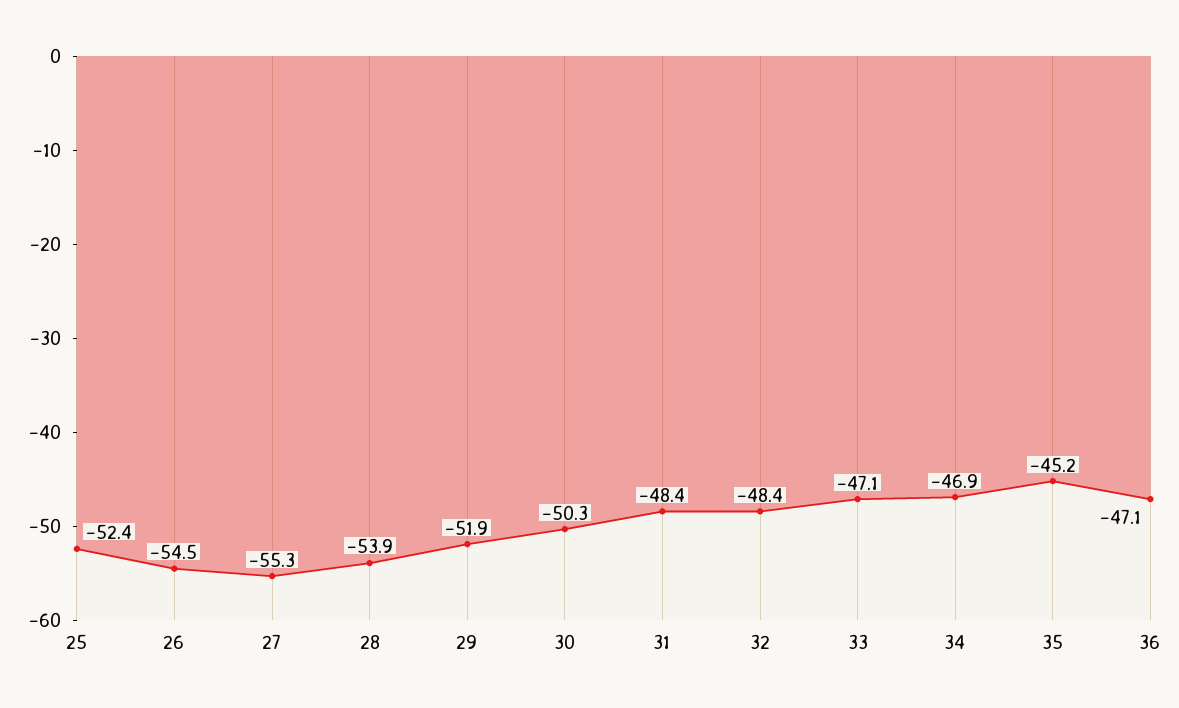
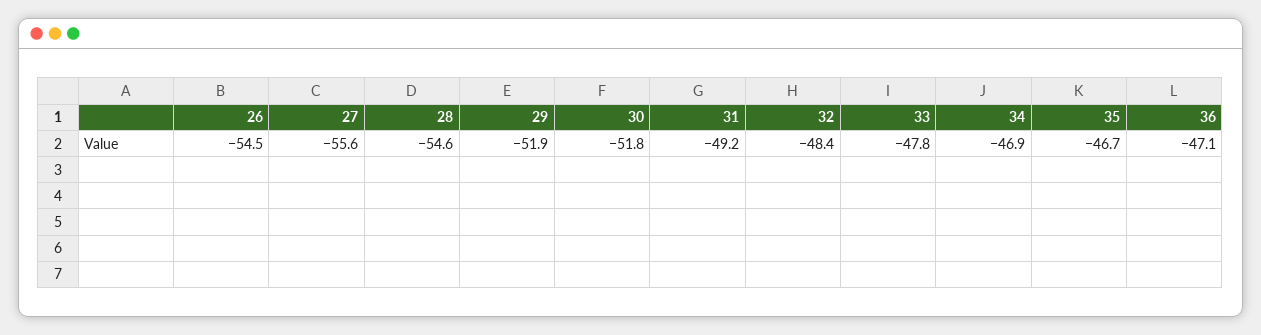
25: -52.4 -> none
27: -55.3 -> -55.6
28: -53.9 -> -54.6
30: -50.3 -> -51.8
31: -48.4 -> -49.2
33: -47.1 -> -47.8
35: -45.2 -> -46.7

